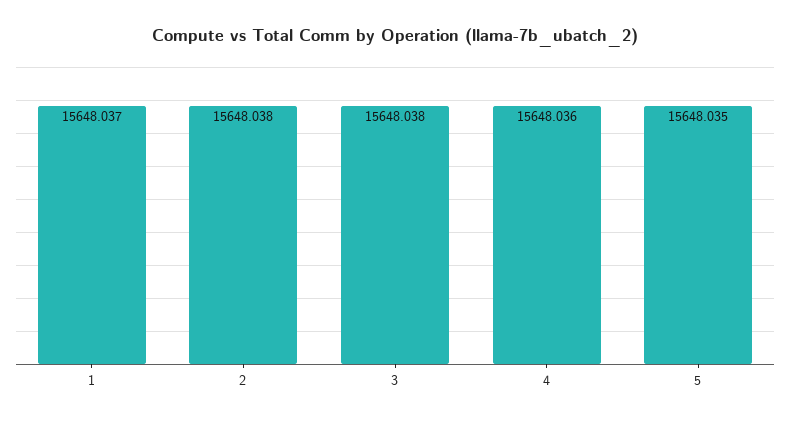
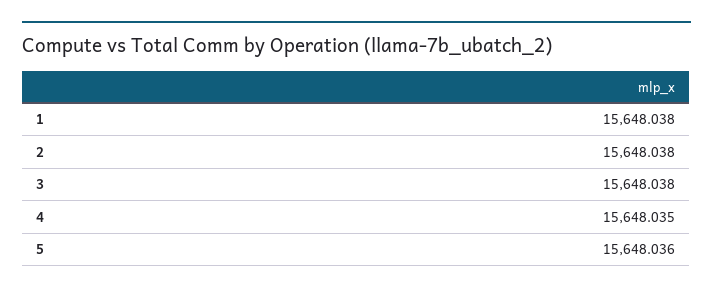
1: 15648.037 -> 15648.038
4: 15648.036 -> 15648.035
5: 15648.035 -> 15648.036

